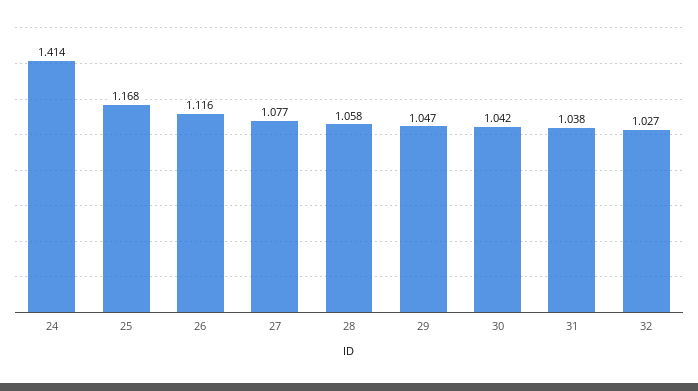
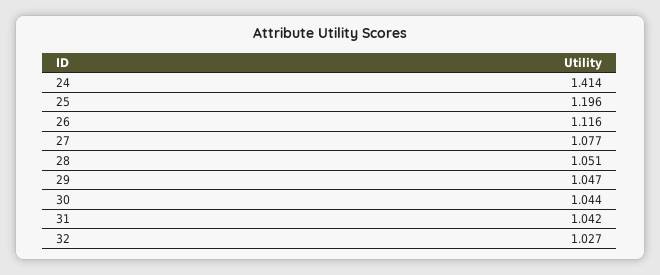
25: 1.168 -> 1.196
28: 1.058 -> 1.051
30: 1.042 -> 1.044
31: 1.038 -> 1.042

